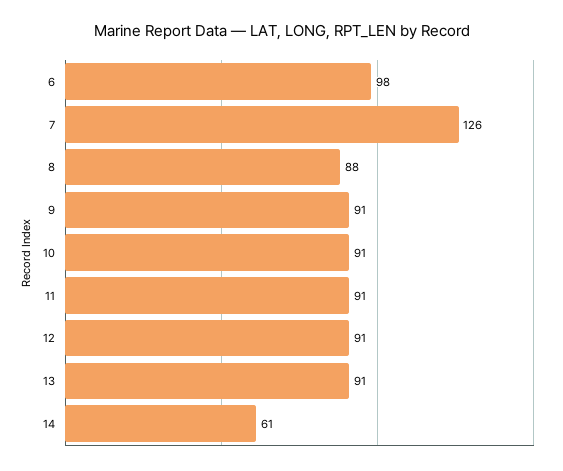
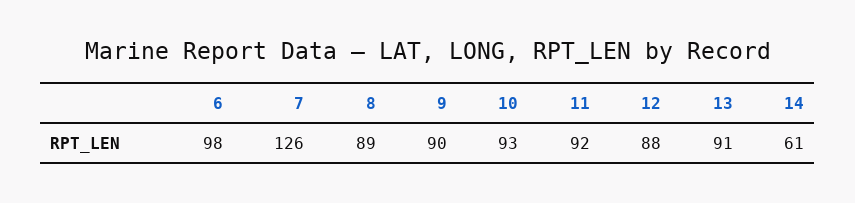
8: 88 -> 89
9: 91 -> 90
10: 91 -> 93
11: 91 -> 92
12: 91 -> 88

